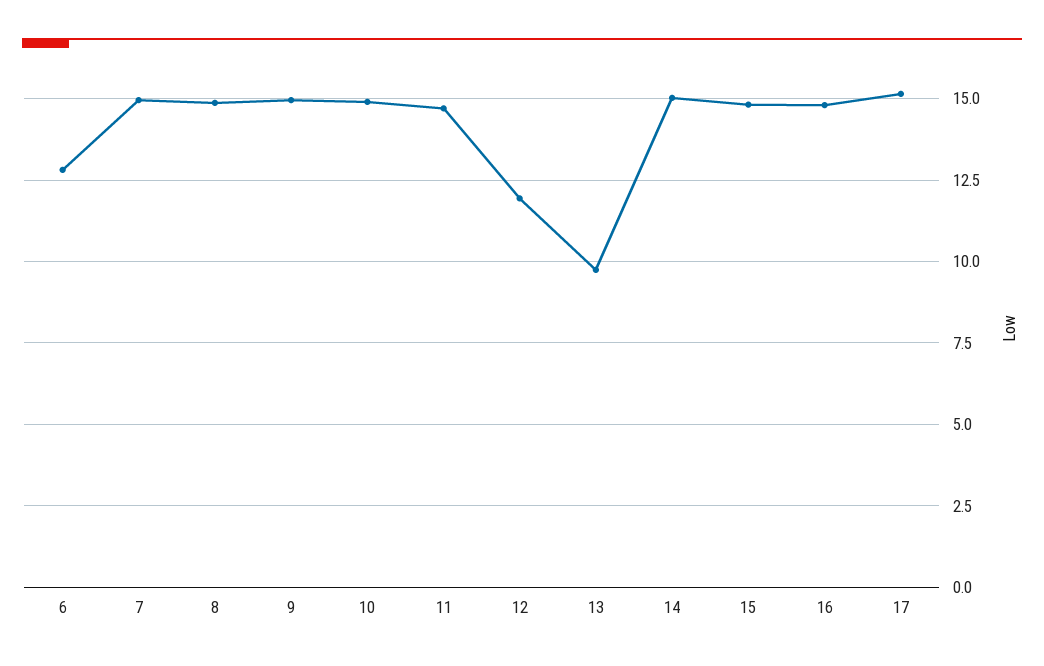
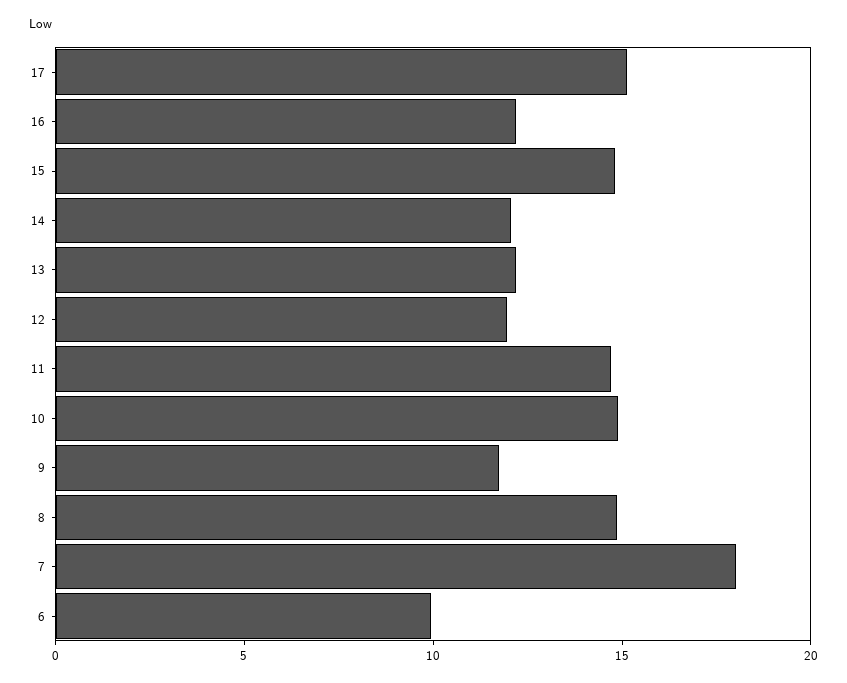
6: 12.75 -> 10
7: 15 -> 18
9: 15 -> 12
13: 9.75 -> 12
14: 15 -> 12
16: 14.75 -> 12

